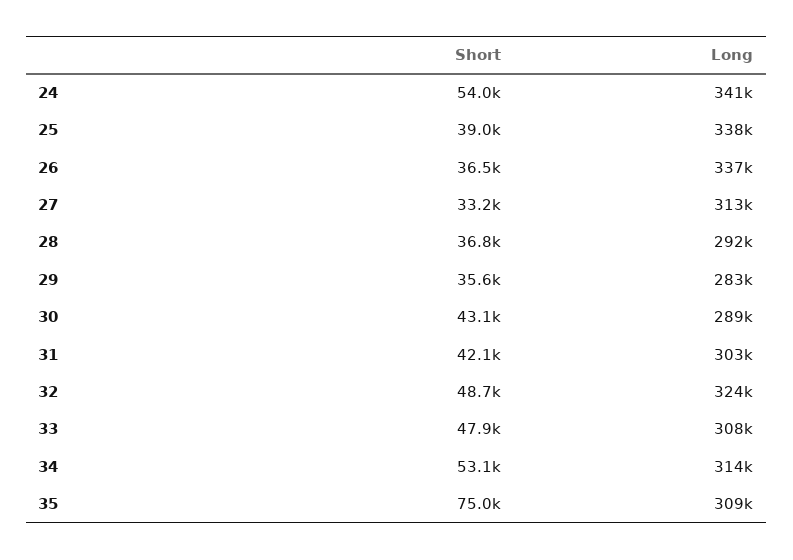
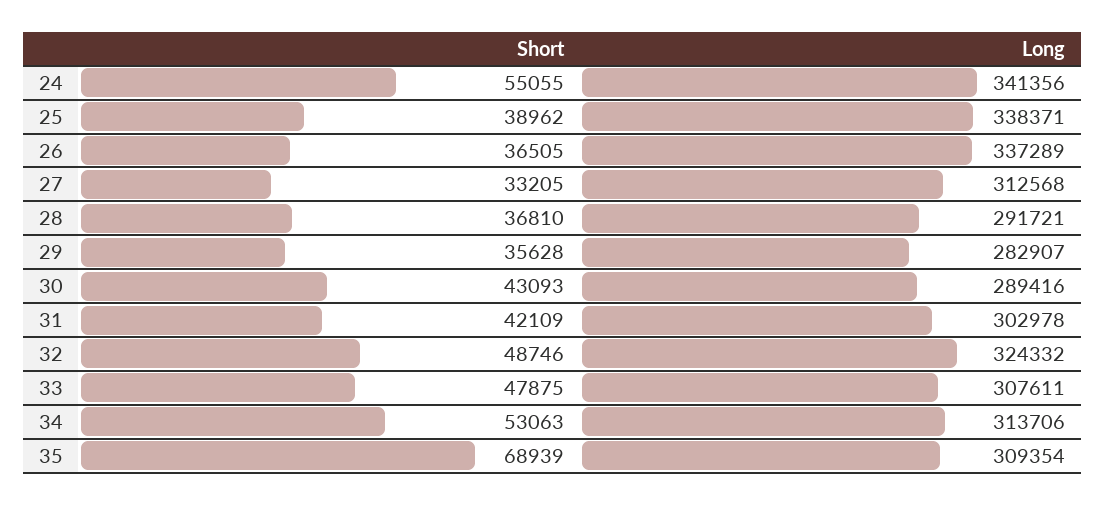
Short, 24: 54000 -> 55055
Short, 35: 75000 -> 68939

